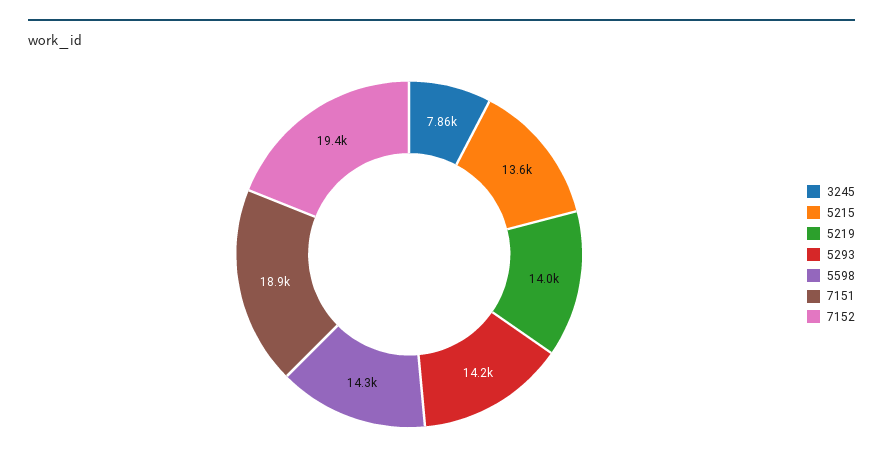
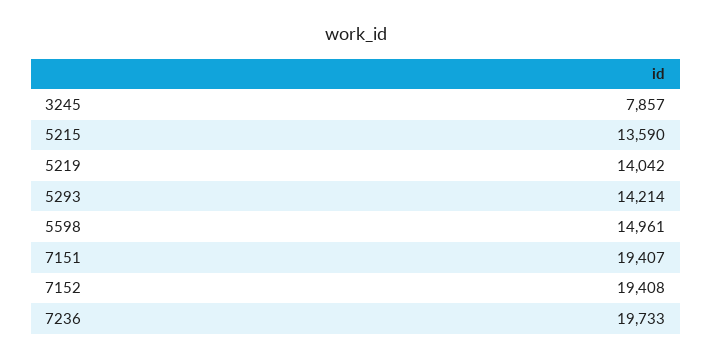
5598: 14300 -> 14961
7151: 18900 -> 19407
7236: none -> 19733

